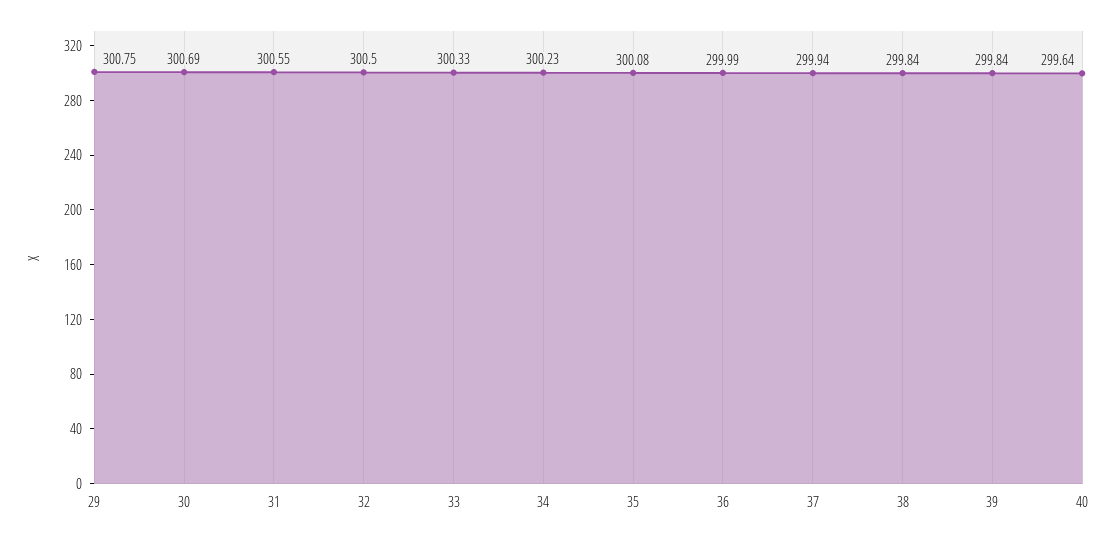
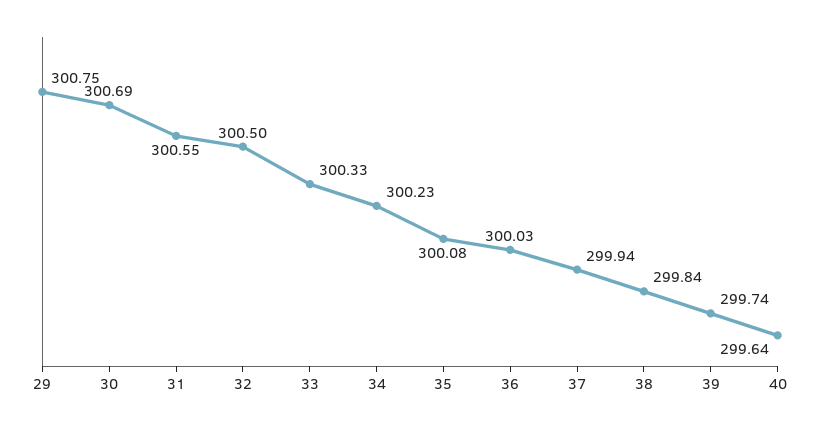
36: 299.99 -> 300.03
39: 299.84 -> 299.74

